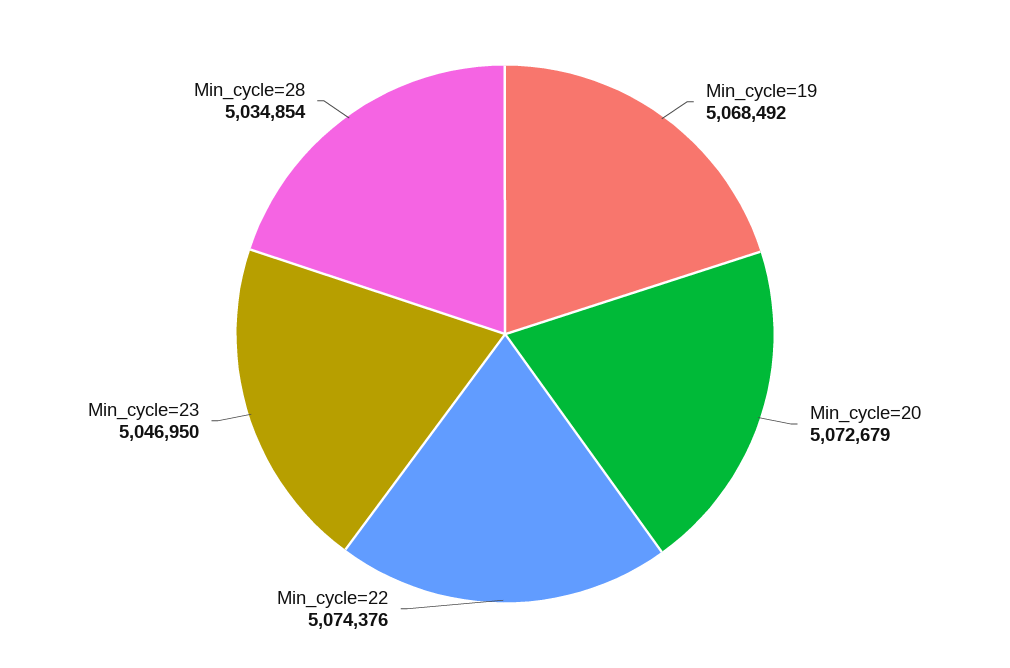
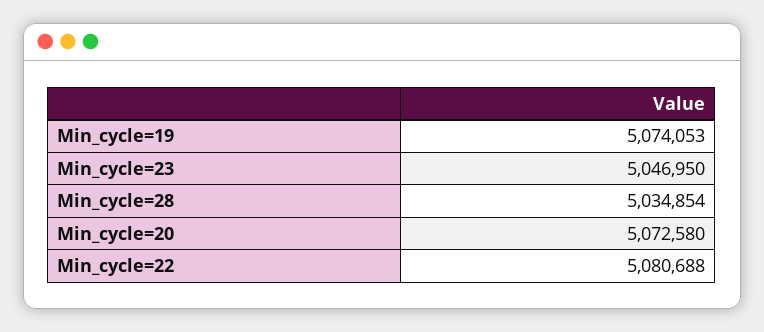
Min_cycle=19: 5068492 -> 5074053
Min_cycle=20: 5072679 -> 5072580
Min_cycle=22: 5074376 -> 5080688

